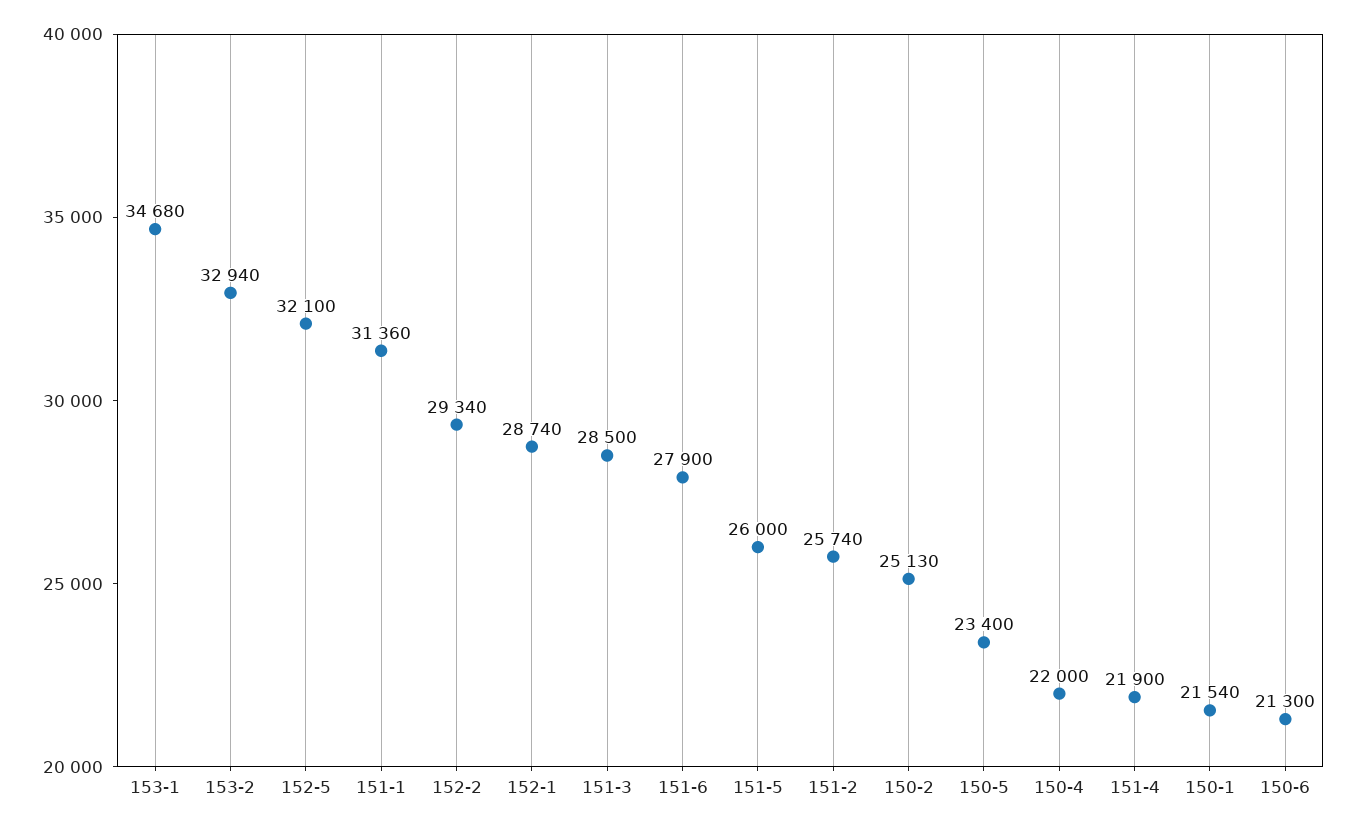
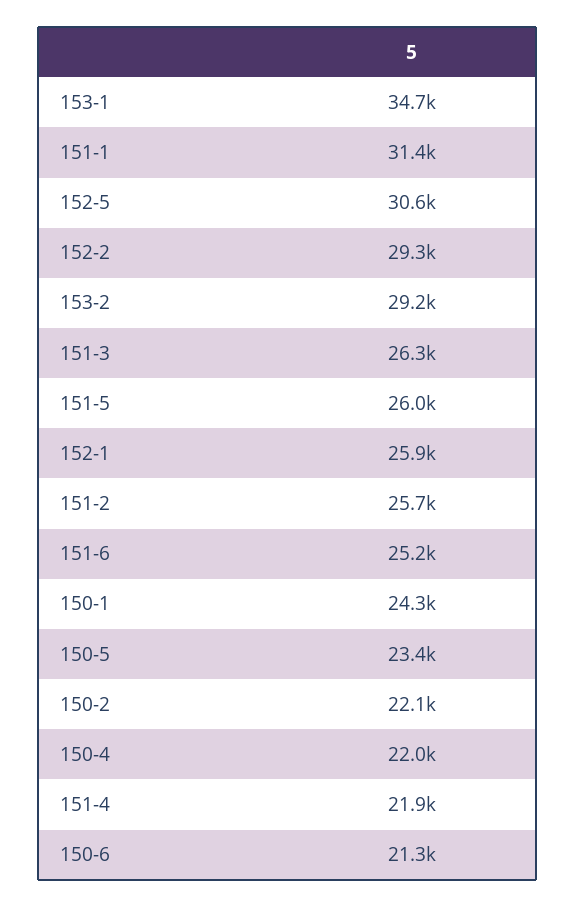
153-2: 32940 -> 29200
152-5: 32100 -> 30600
152-1: 28740 -> 25900
151-3: 28500 -> 26300
151-6: 27900 -> 25200
150-2: 25130 -> 22100
150-1: 21540 -> 24300

